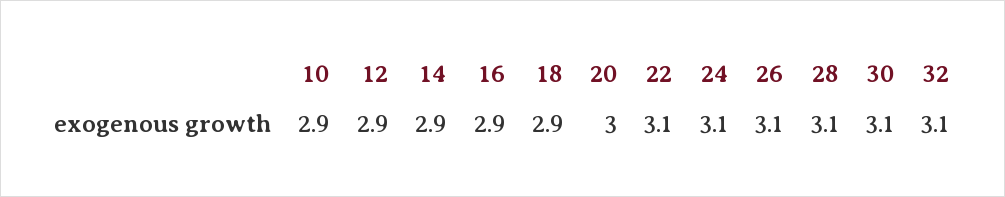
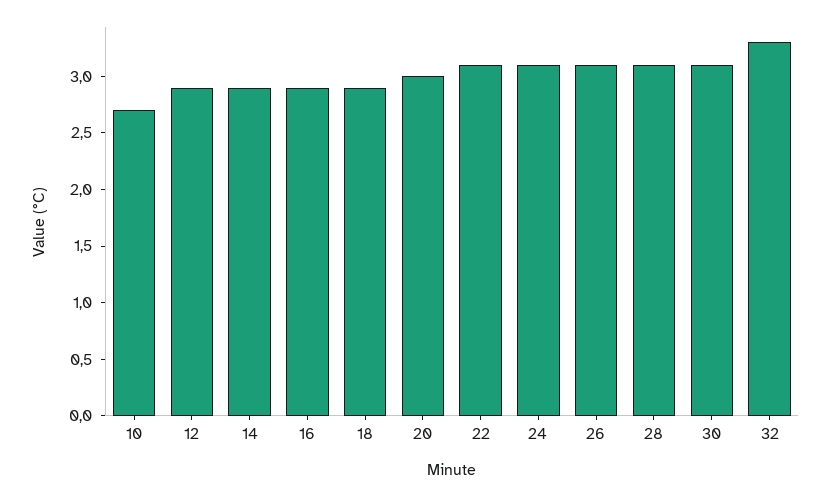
10: 2.9 -> 2.7
32: 3.1 -> 3.3

